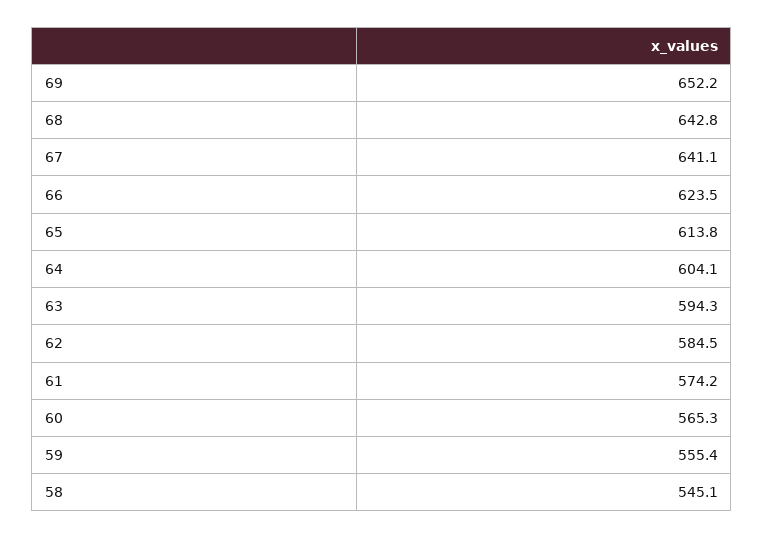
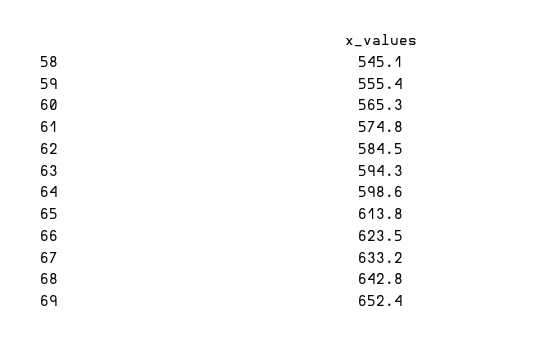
69: 652.2 -> 652.4
67: 641.1 -> 633.2
64: 604.1 -> 598.6
61: 574.2 -> 574.8

